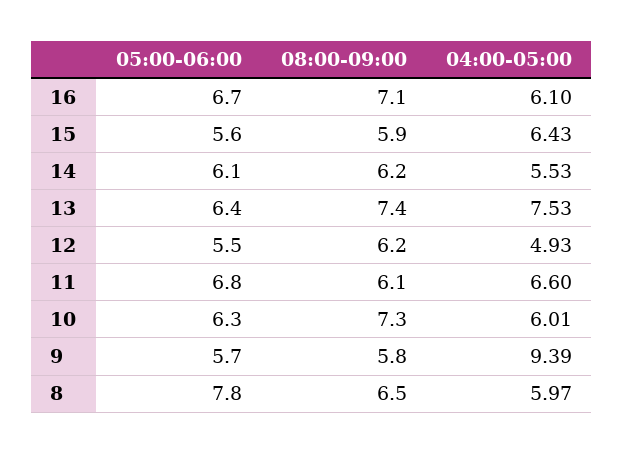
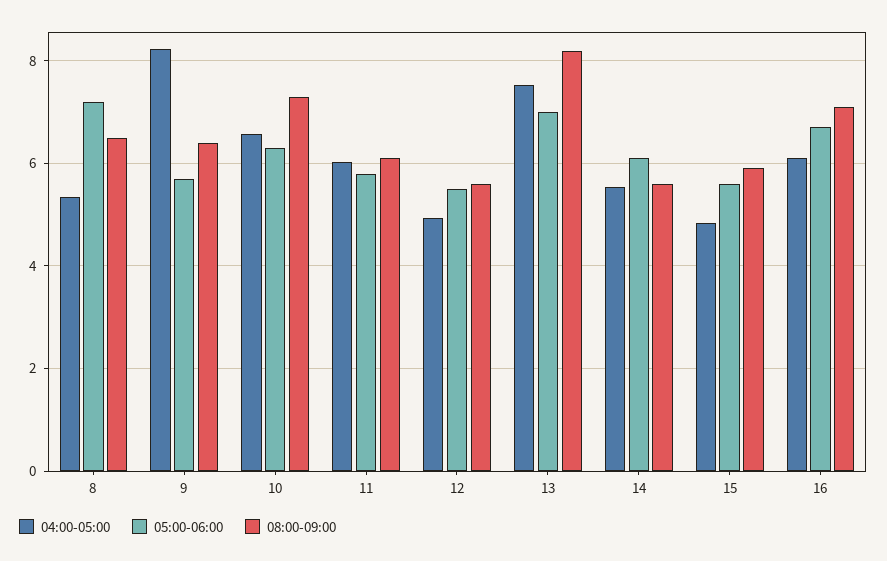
04:00-05:00, 15: 6.43 -> 4.8
08:00-09:00, 14: 6.2 -> 5.6
05:00-06:00, 13: 6.4 -> 7
08:00-09:00, 13: 7.4 -> 8.2
08:00-09:00, 12: 6.2 -> 5.6
05:00-06:00, 11: 6.8 -> 5.8
04:00-05:00, 11: 6.6 -> 6
04:00-05:00, 10: 6.01 -> 6.6
08:00-09:00, 9: 5.8 -> 6.4
04:00-05:00, 9: 9.39 -> 8.2
05:00-06:00, 8: 7.8 -> 7.2
04:00-05:00, 8: 5.97 -> 5.4

